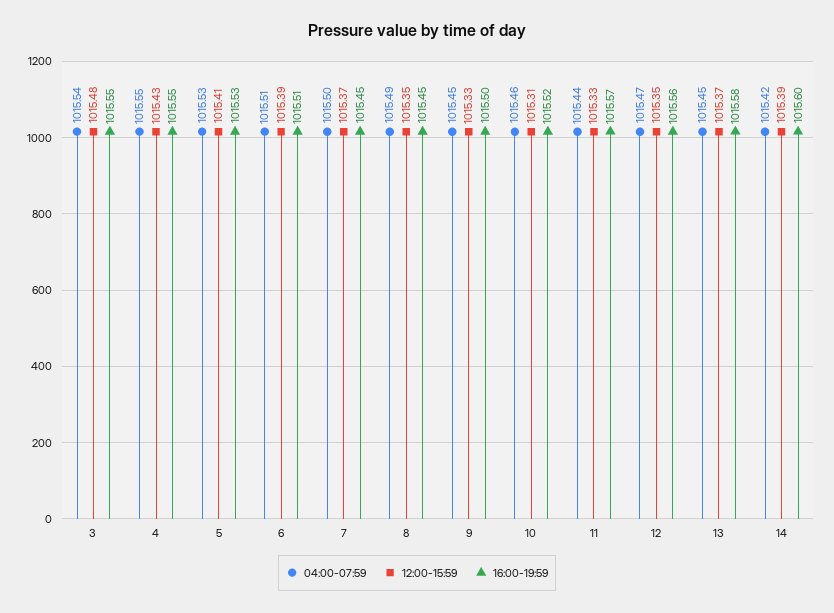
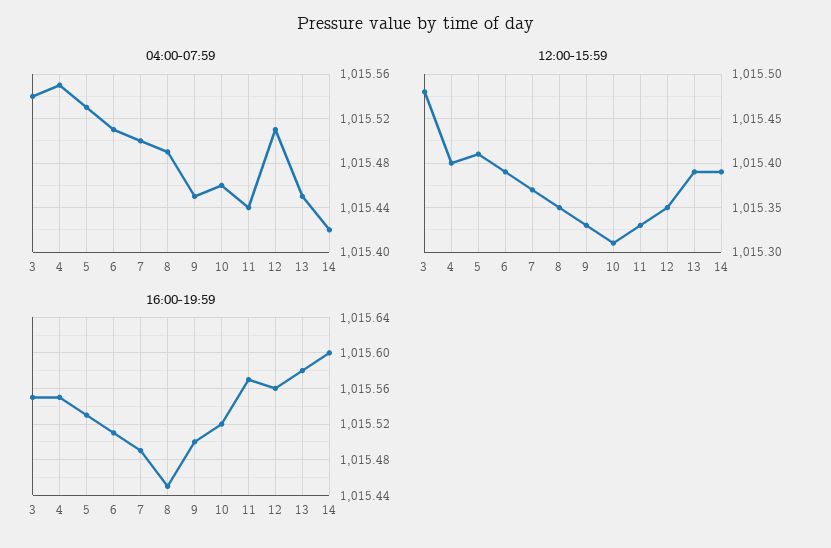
12:00-15:59, 4: 1015.43 -> 1015.4
16:00-19:59, 7: 1015.45 -> 1015.49
04:00-07:59, 12: 1015.47 -> 1015.51
12:00-15:59, 13: 1015.37 -> 1015.39

